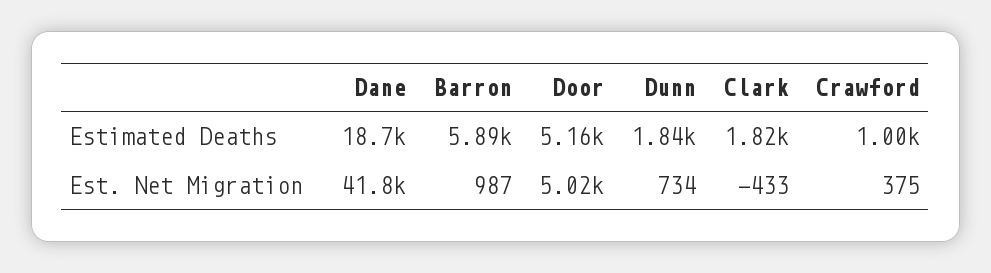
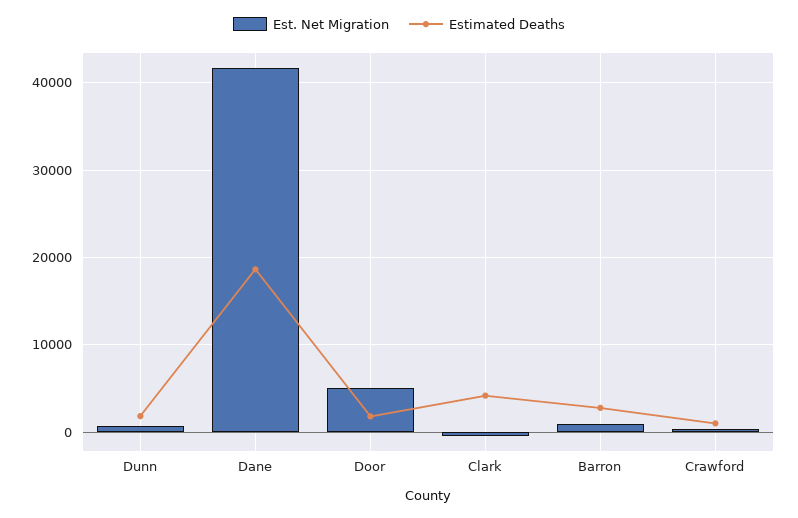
Estimated Deaths, Barron: 5890 -> 3000
Estimated Deaths, Door: 5160 -> 2000
Estimated Deaths, Clark: 1820 -> 4000

